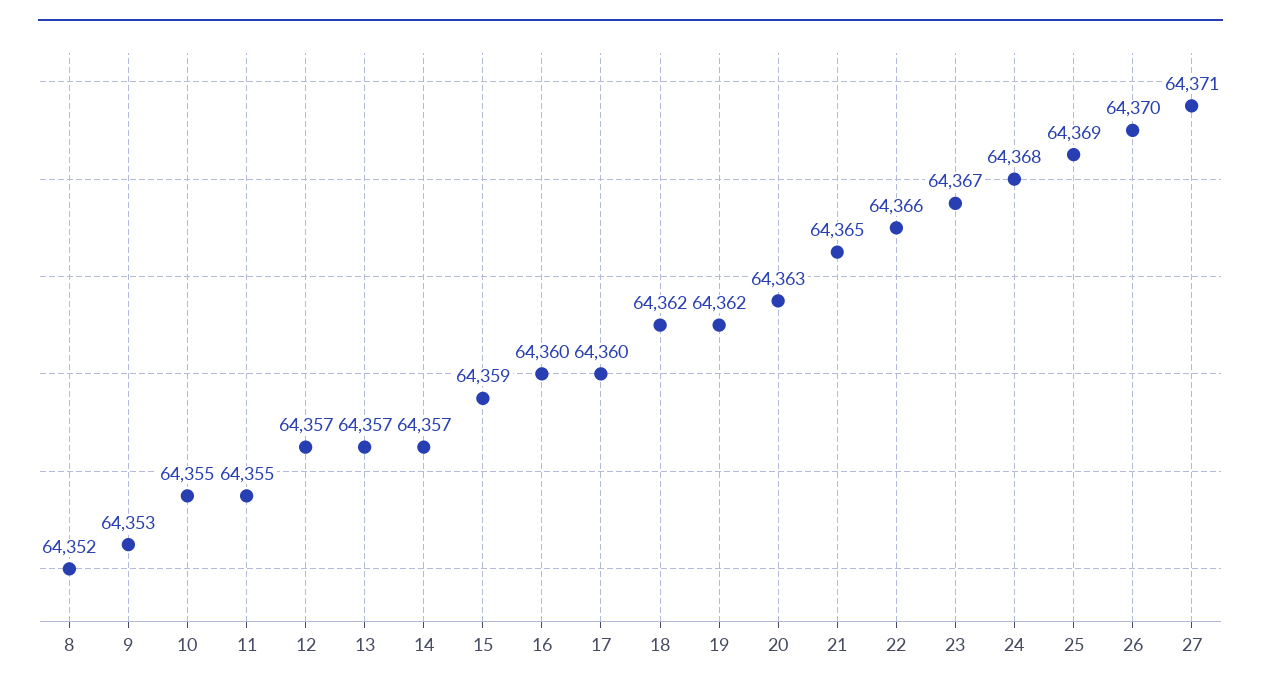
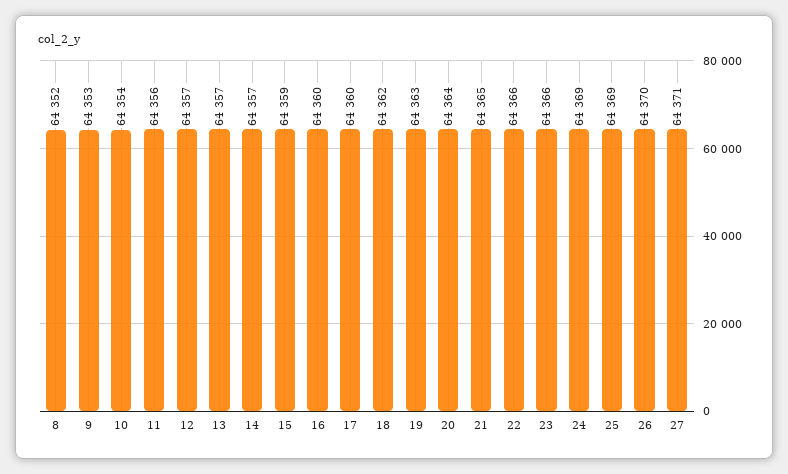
10: 64355 -> 64354
11: 64355 -> 64356
19: 64362 -> 64363
20: 64363 -> 64364
23: 64367 -> 64366
24: 64368 -> 64369

